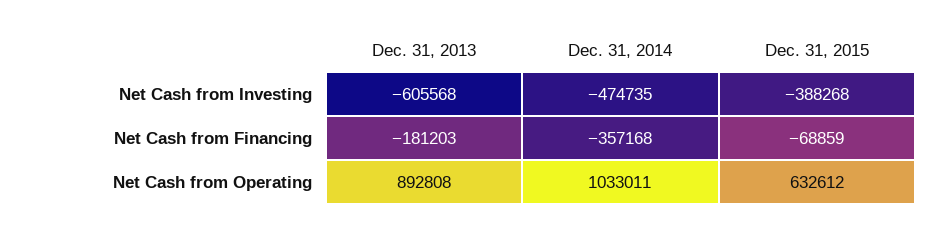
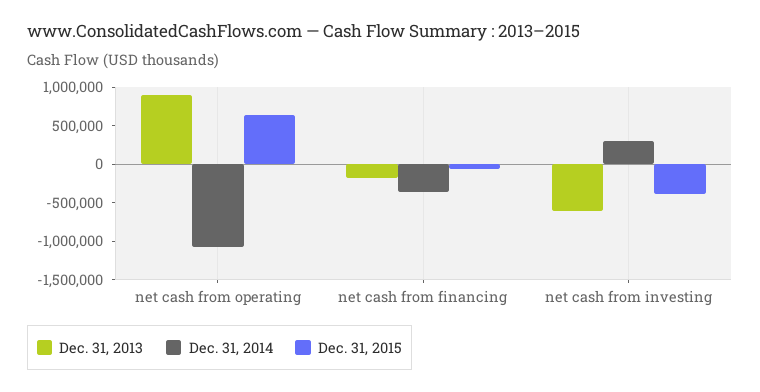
Dec. 31, 2014, Net Cash from Investing: -474735 -> 250000
Dec. 31, 2014, Net Cash from Operating: 1033011 -> -1000000

